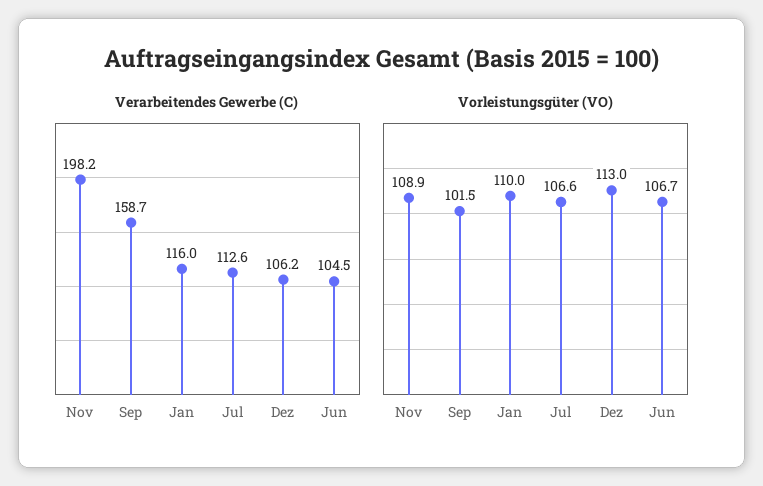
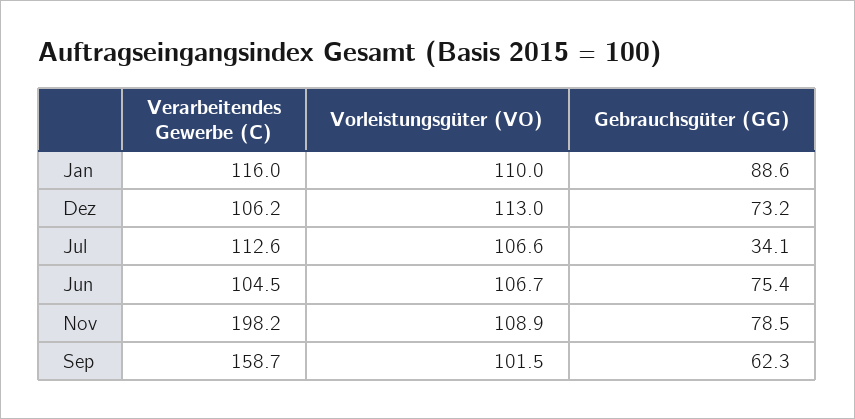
Gebrauchsgüter (GG), Jan: none -> 88.6
Gebrauchsgüter (GG), Dez: none -> 73.2
Gebrauchsgüter (GG), Jul: none -> 34.1
Gebrauchsgüter (GG), Jun: none -> 75.4
Gebrauchsgüter (GG), Nov: none -> 78.5
Gebrauchsgüter (GG), Sep: none -> 62.3

